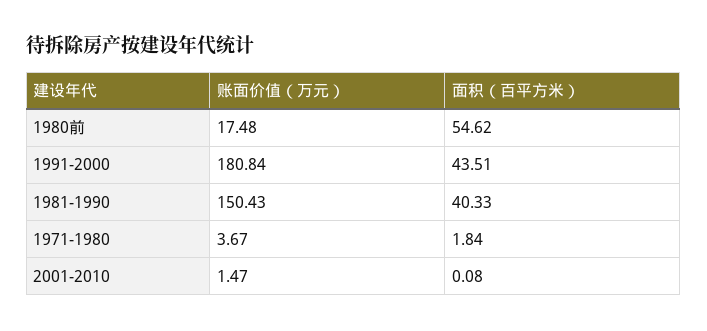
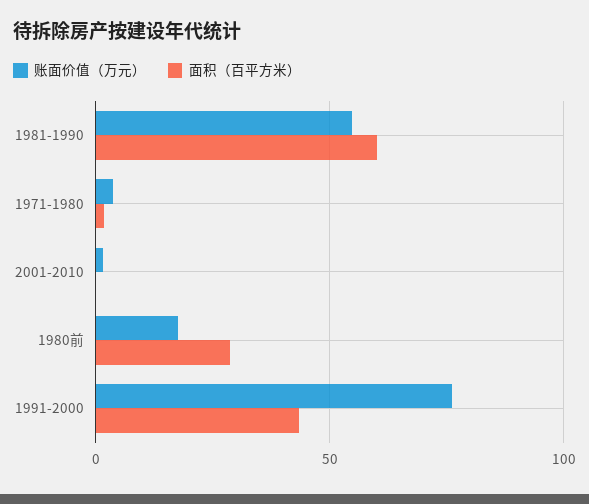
面积（百平方米）, 1980前: 54.62 -> 30
账面价值（万元）, 1991-2000: 180.84 -> 75
账面价值（万元）, 1981-1990: 150.43 -> 55
面积（百平方米）, 1981-1990: 40.33 -> 60

